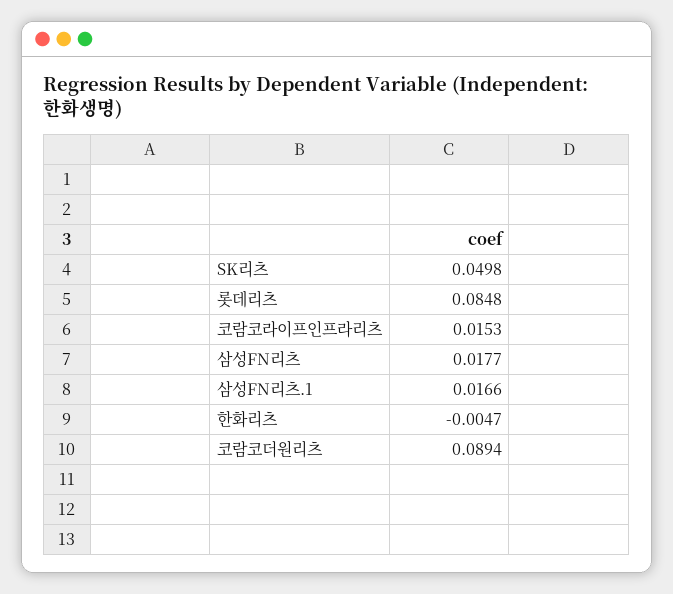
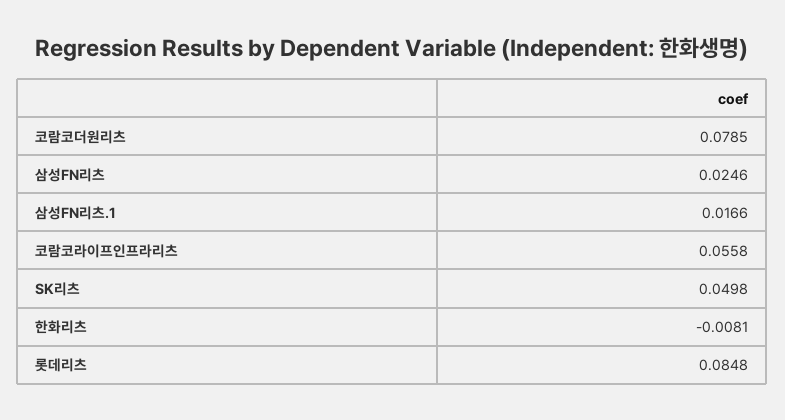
코람코라이프인프라리츠: 0.0153 -> 0.0558
삼성FN리츠: 0.0177 -> 0.0246
한화리츠: -0.0047 -> -0.0081
코람코더원리츠: 0.0894 -> 0.0785

